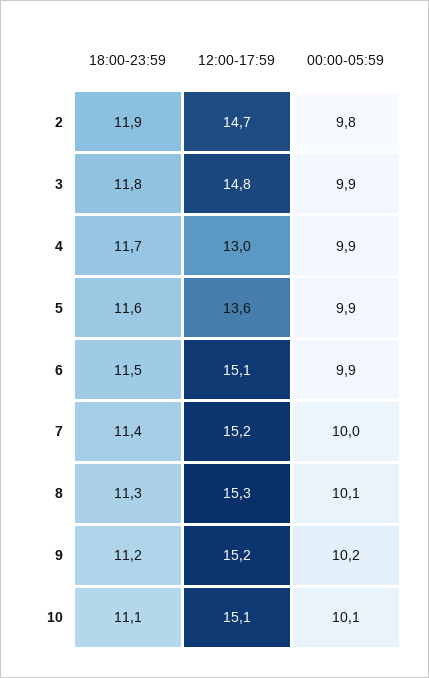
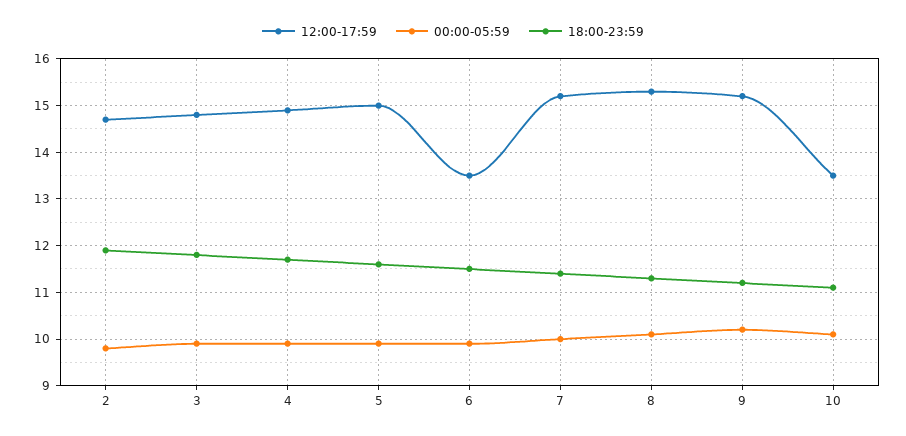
12:00-17:59, 4: 13 -> 15
12:00-17:59, 5: 13.6 -> 15
12:00-17:59, 6: 15.1 -> 13.5
12:00-17:59, 10: 15.1 -> 13.5

